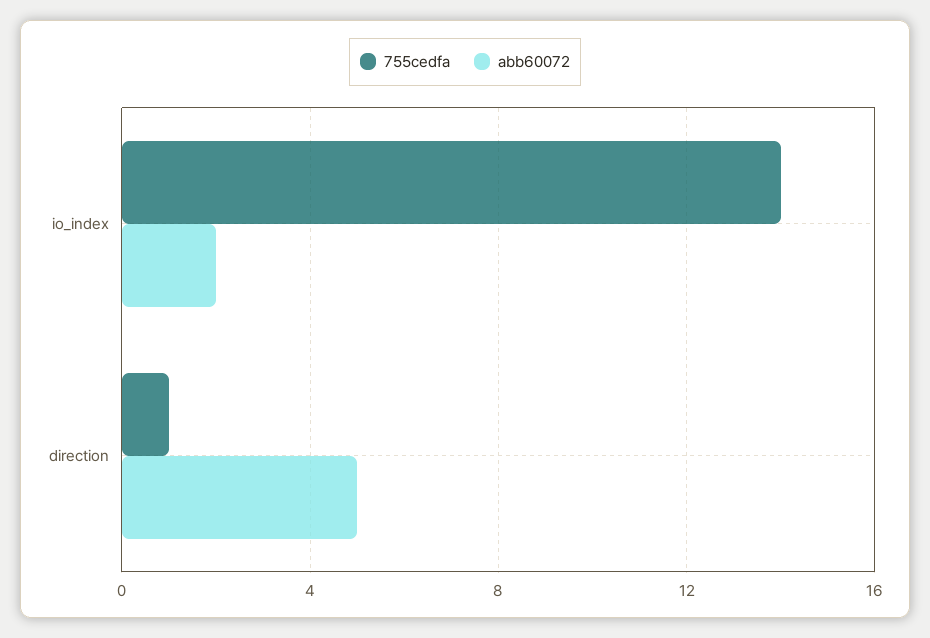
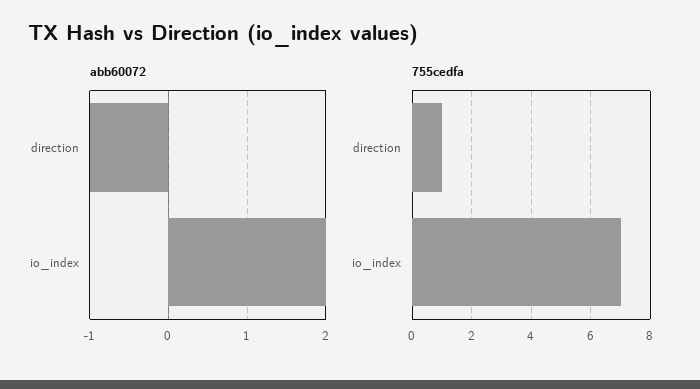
755cedfa, io_index: 14 -> 7
abb60072, direction: 5 -> -1

